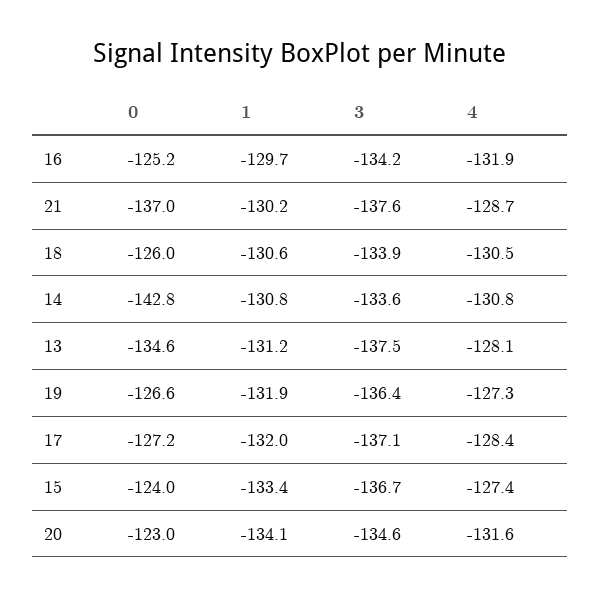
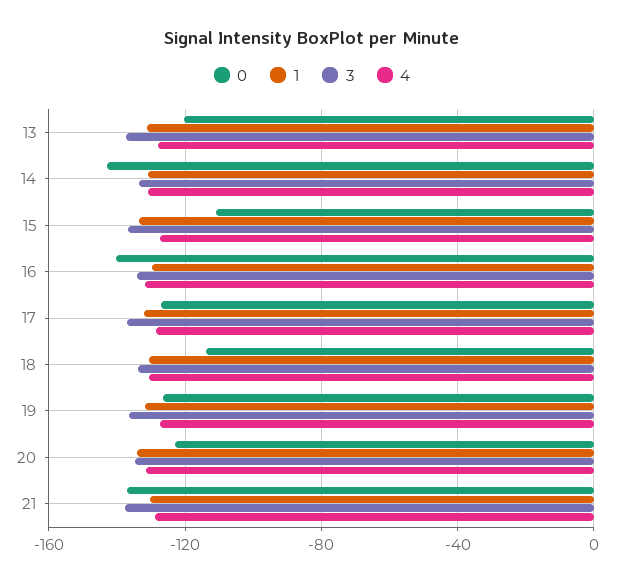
0, 16: -125.2 -> -140
0, 18: -126 -> -115
0, 13: -134.6 -> -120
0, 15: -124 -> -110

